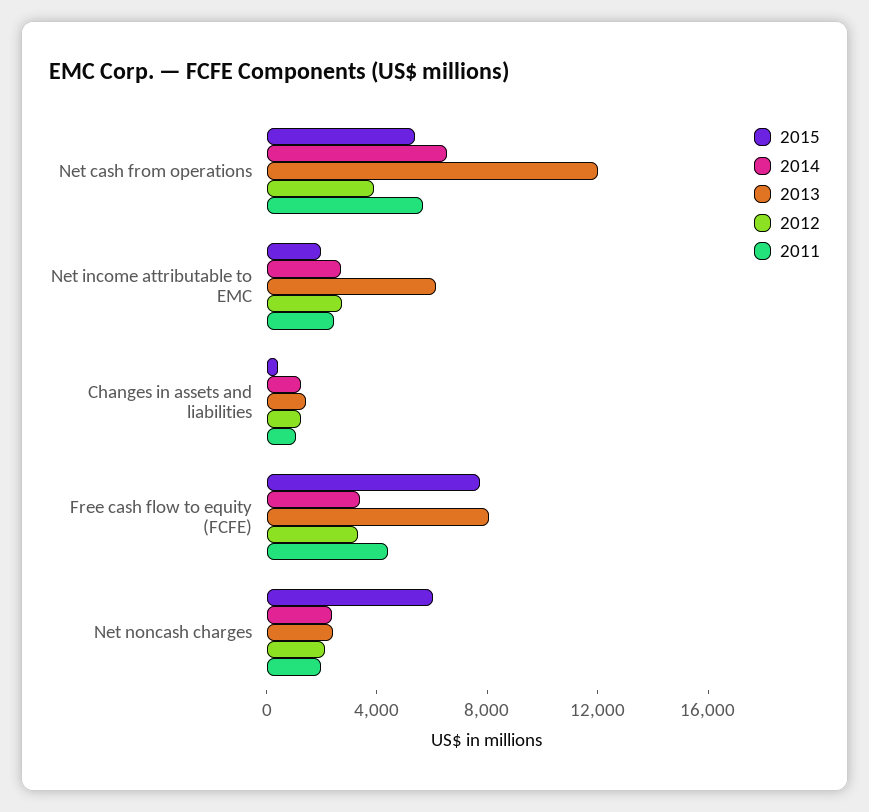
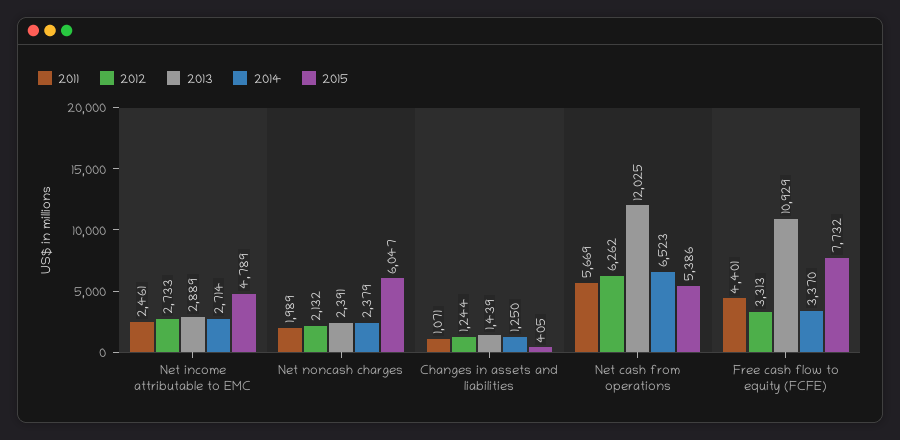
2012, Net cash from operations: 4000 -> 6262
2015, Net income attributable to EMC: 2000 -> 4789
2013, Net income attributable to EMC: 6000 -> 2889
2013, Free cash flow to equity (FCFE): 8000 -> 10929

